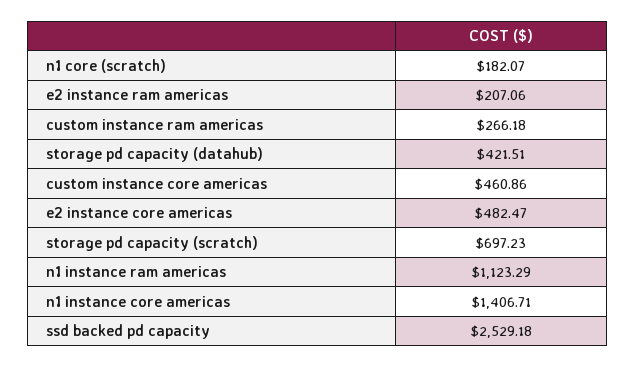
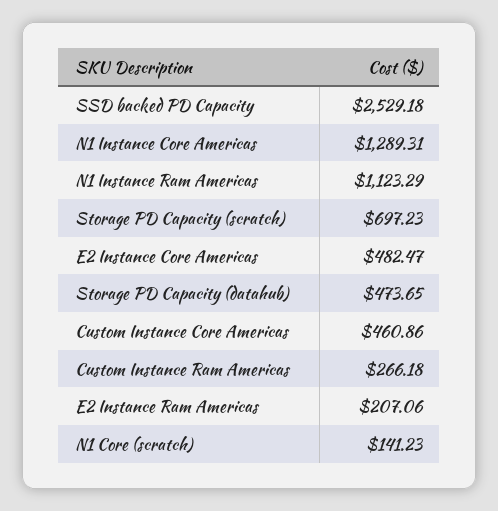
n1 core (scratch): 182.07 -> 141.23
storage pd capacity (datahub): 421.51 -> 473.65
n1 instance core americas: 1406.71 -> 1289.31

